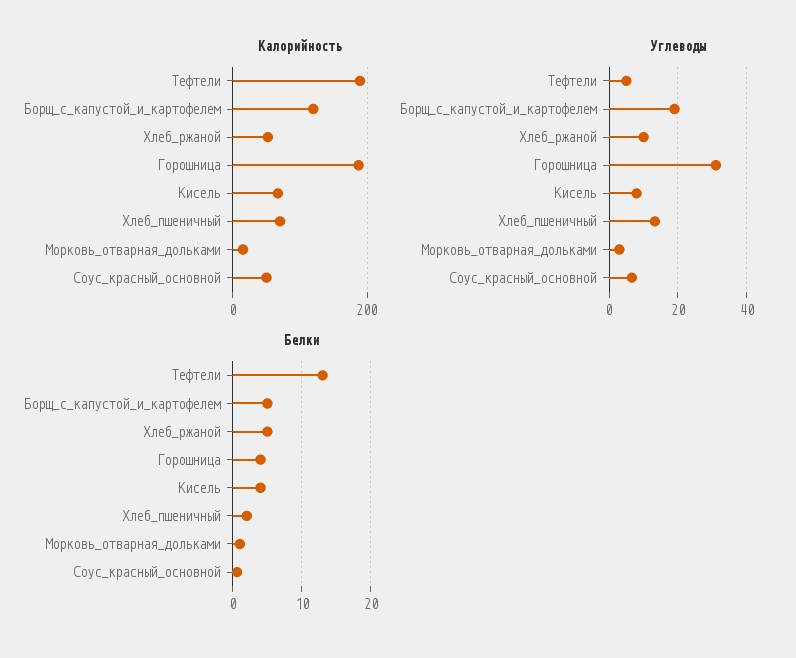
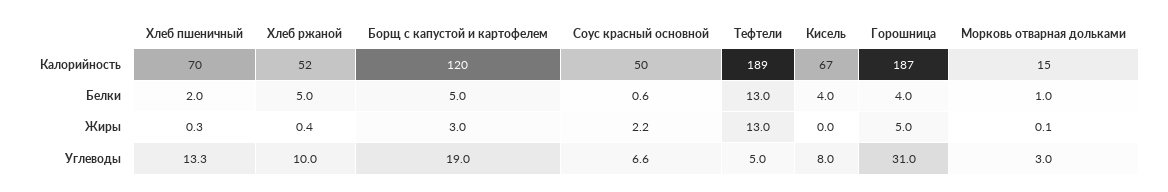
Жиры, Хлеб_пшеничный: none -> 0.3
Жиры, Хлеб_ржаной: none -> 0.4
Жиры, Борщ_с_капустой_и_картофелем: none -> 3
Жиры, Соус_красный_основной: none -> 2.2
Жиры, Тефтели: none -> 13
Жиры, Кисель: none -> 0
Жиры, Горошница: none -> 5
Жиры, Морковь_отварная_дольками: none -> 0.1

